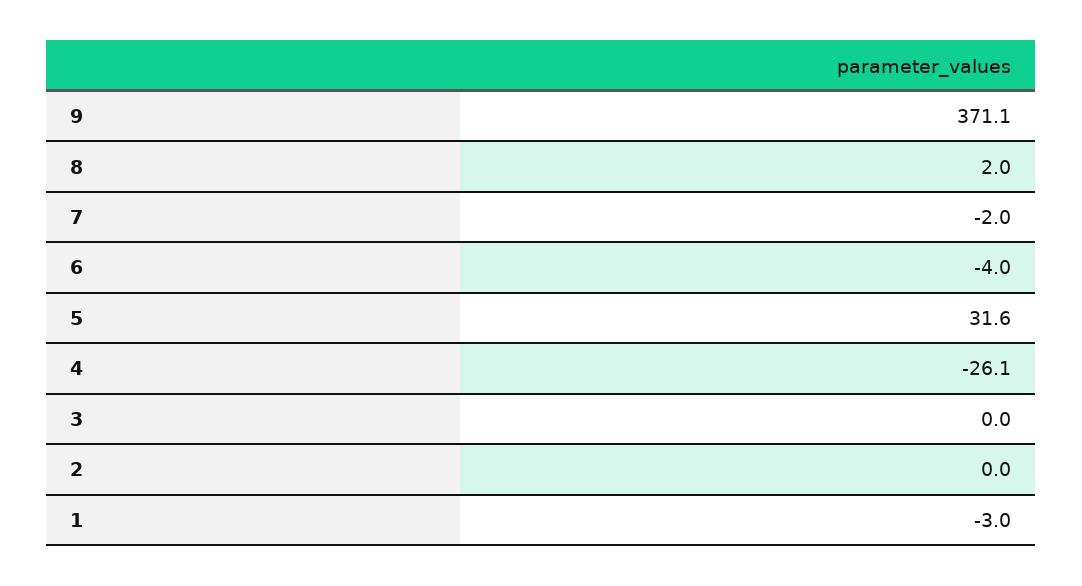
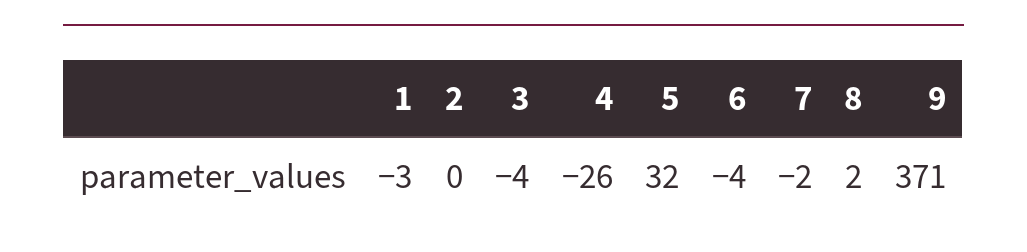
3: 0 -> -4

